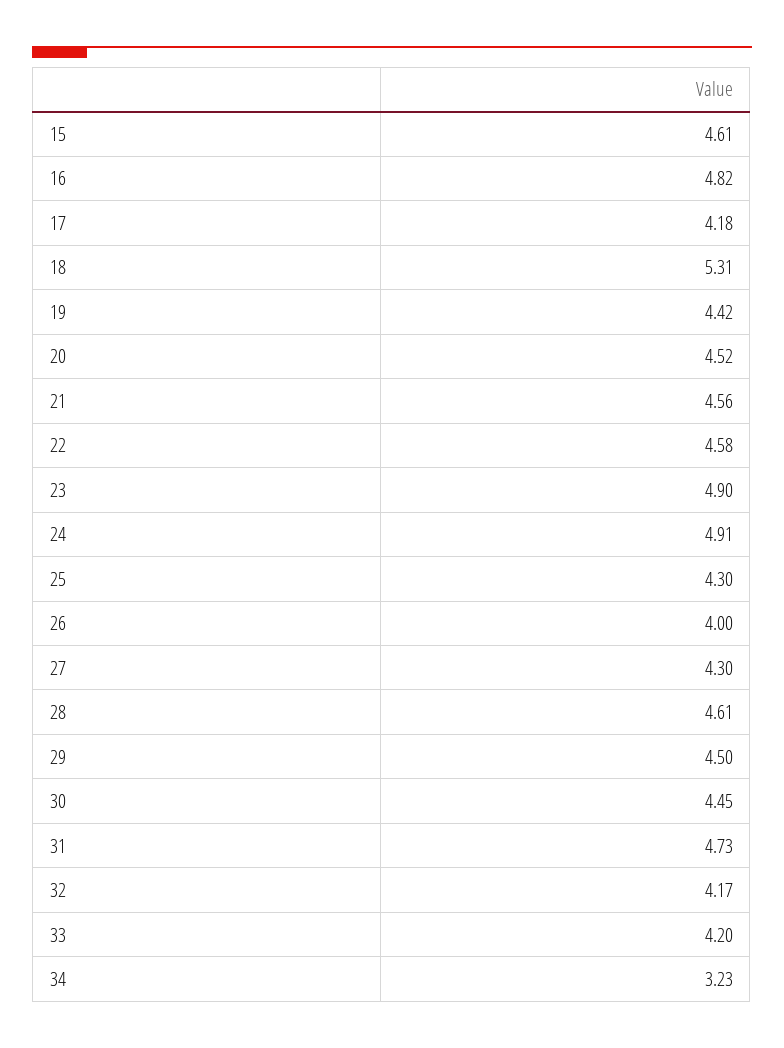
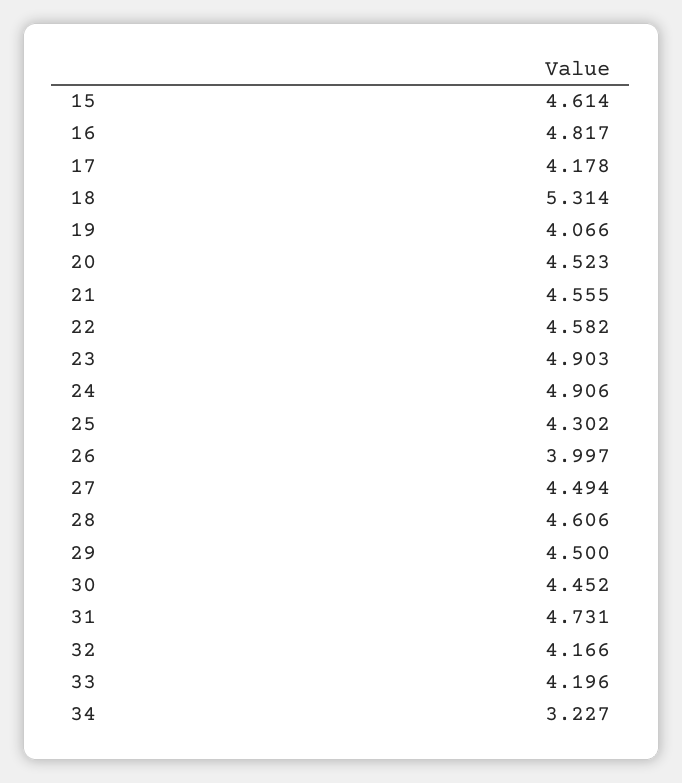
19: 4.42 -> 4.066
27: 4.3 -> 4.494

